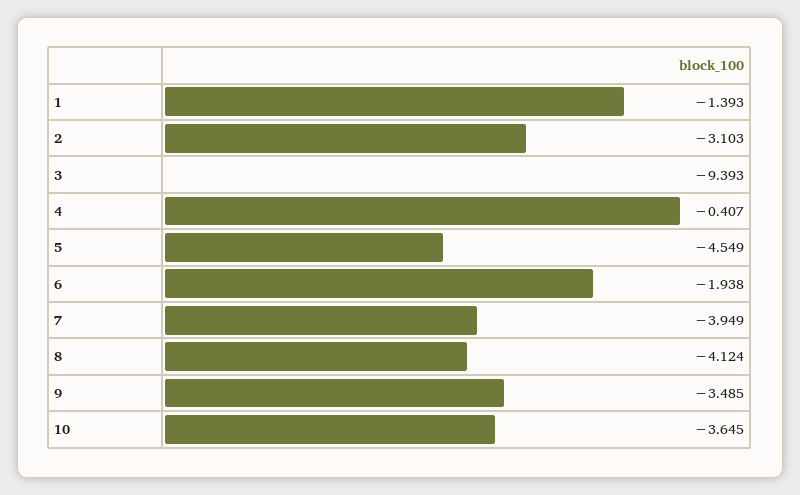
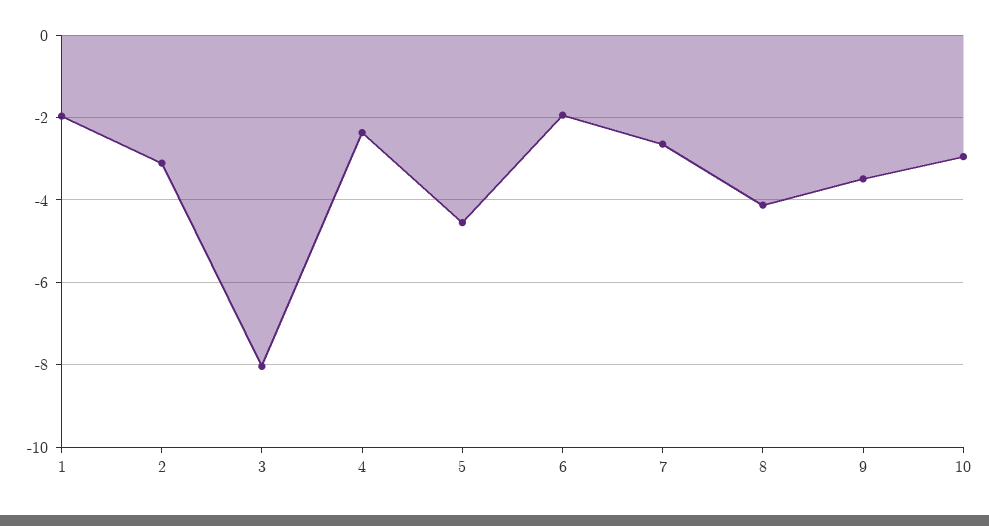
1: -1.393 -> -2
3: -9.393 -> -8
4: -0.407 -> -2.4
7: -3.949 -> -2.6
10: -3.645 -> -3

